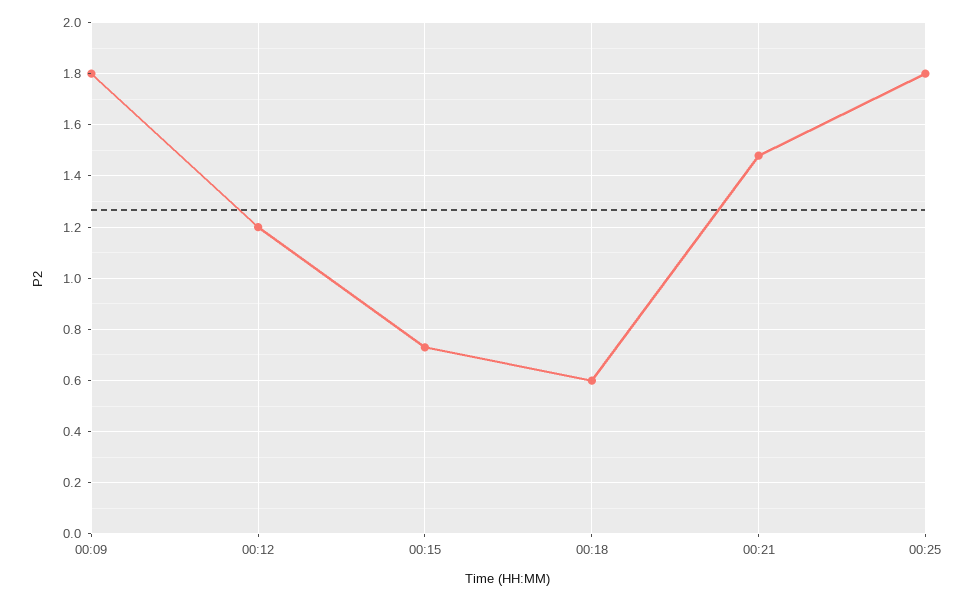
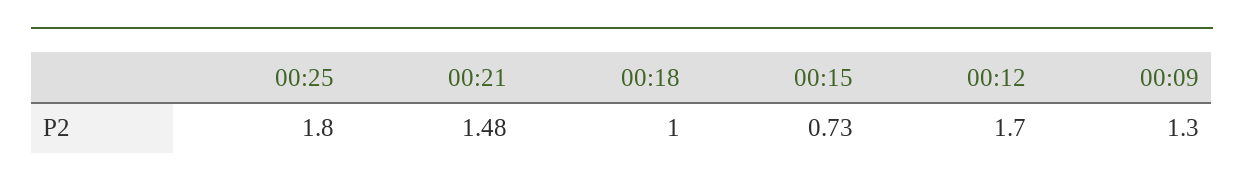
00:09: 1.8 -> 1.3
00:12: 1.2 -> 1.7
00:18: 0.6 -> 1

